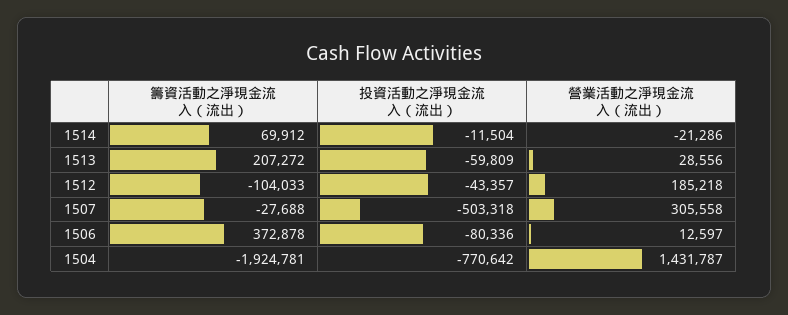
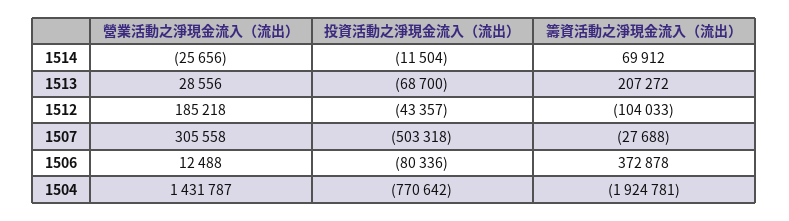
營業活動之淨現金流入（流出）, 1514: -21286 -> -25656
投資活動之淨現金流入（流出）, 1513: -59809 -> -68700
營業活動之淨現金流入（流出）, 1506: 12597 -> 12488

